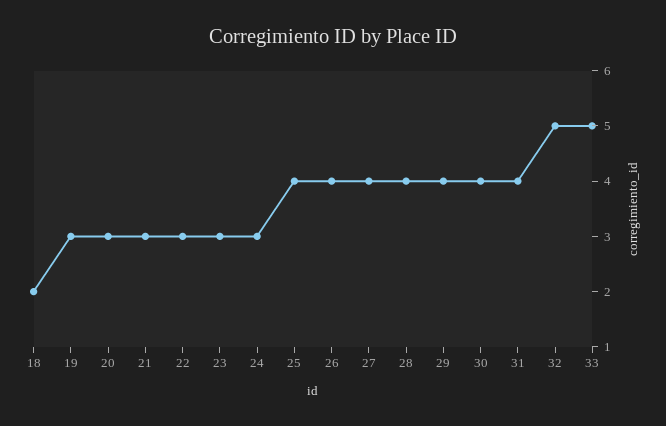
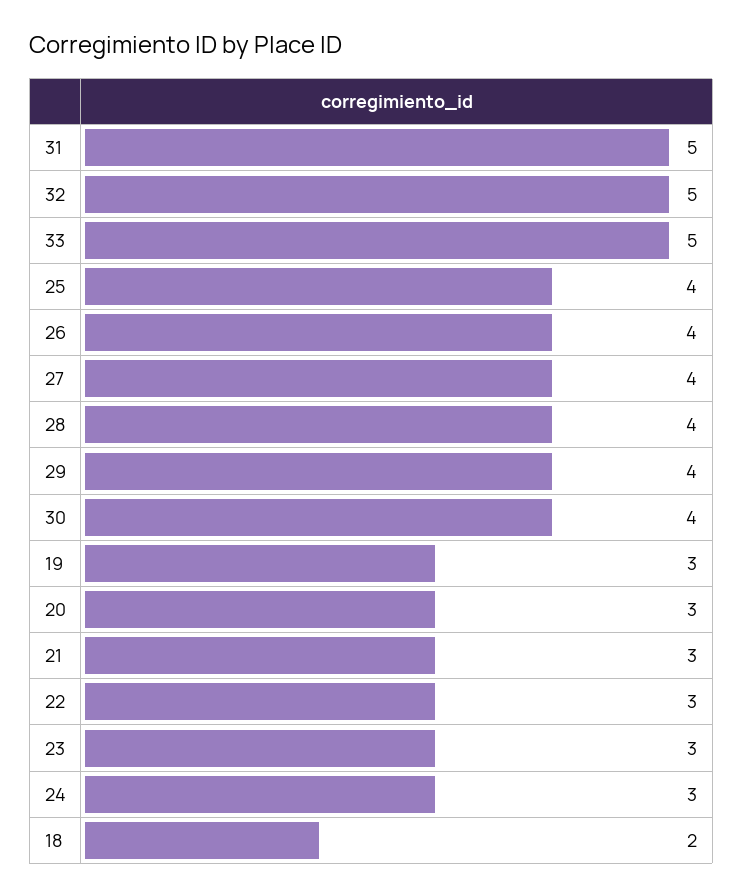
31: 4 -> 5

